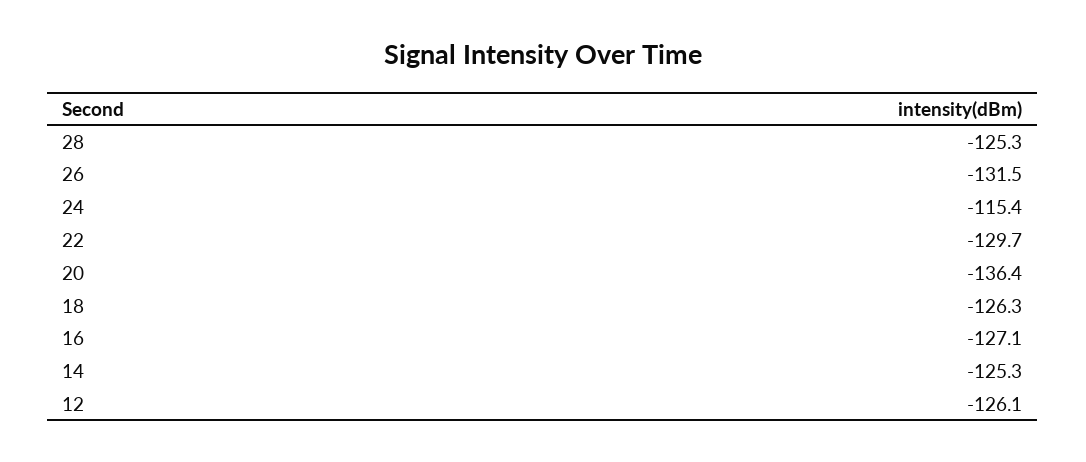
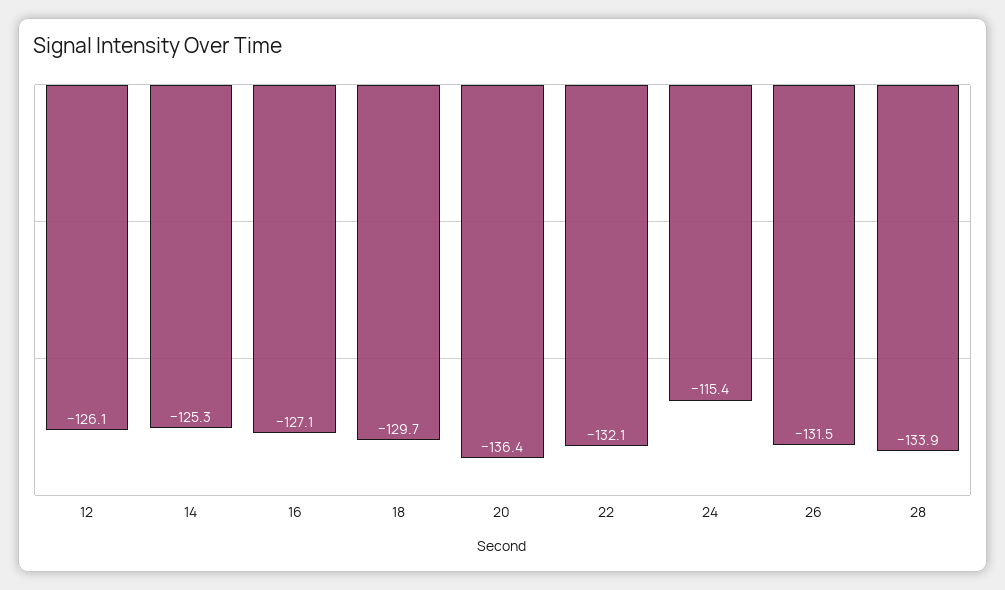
28: -125.3 -> -133.9
22: -129.7 -> -132.1
18: -126.3 -> -129.7

